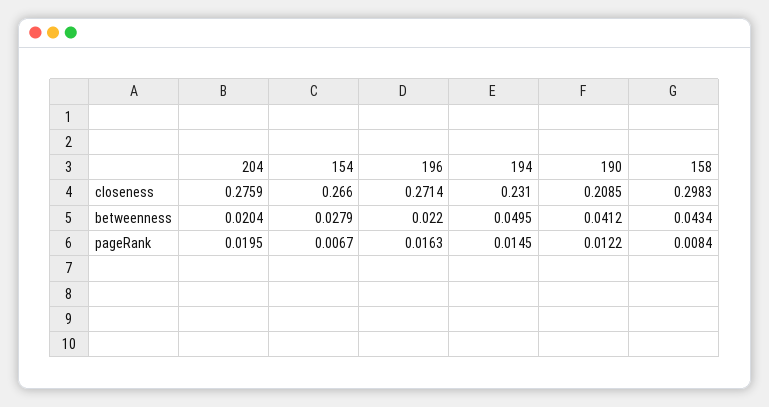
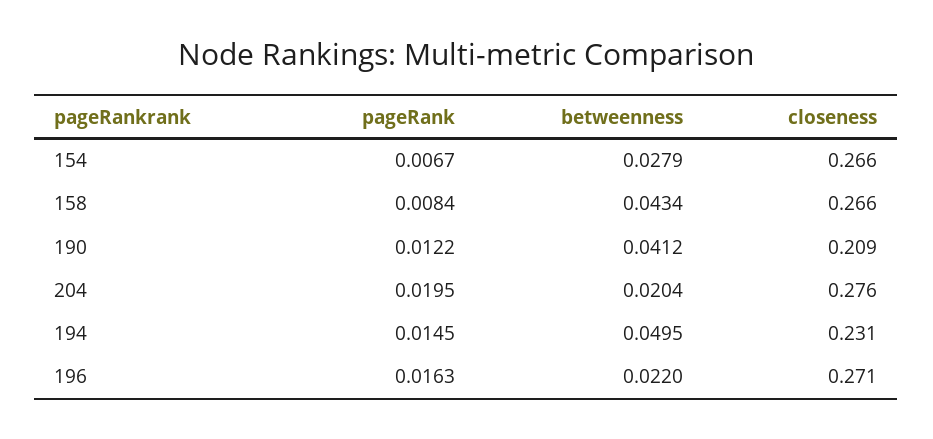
158, closeness: 0.2983 -> 0.266

